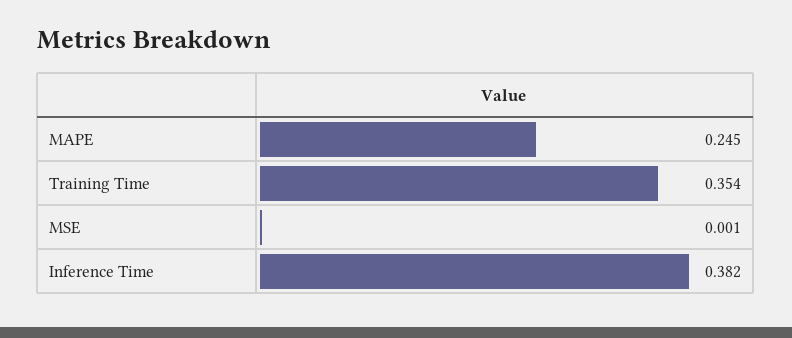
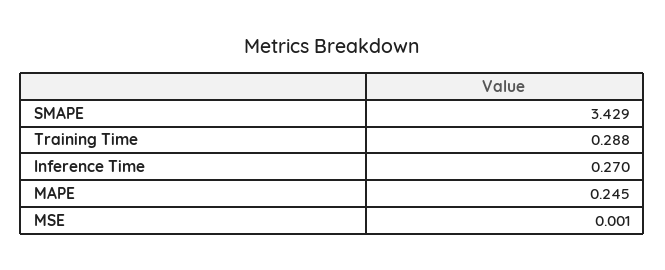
Training Time: 0.354 -> 0.288
Inference Time: 0.382 -> 0.27
SMAPE: none -> 3.429

